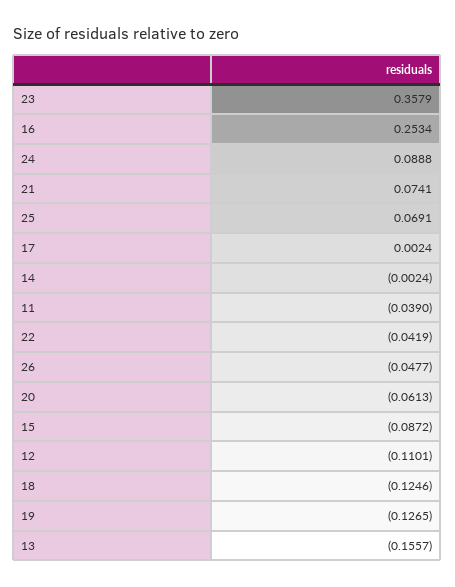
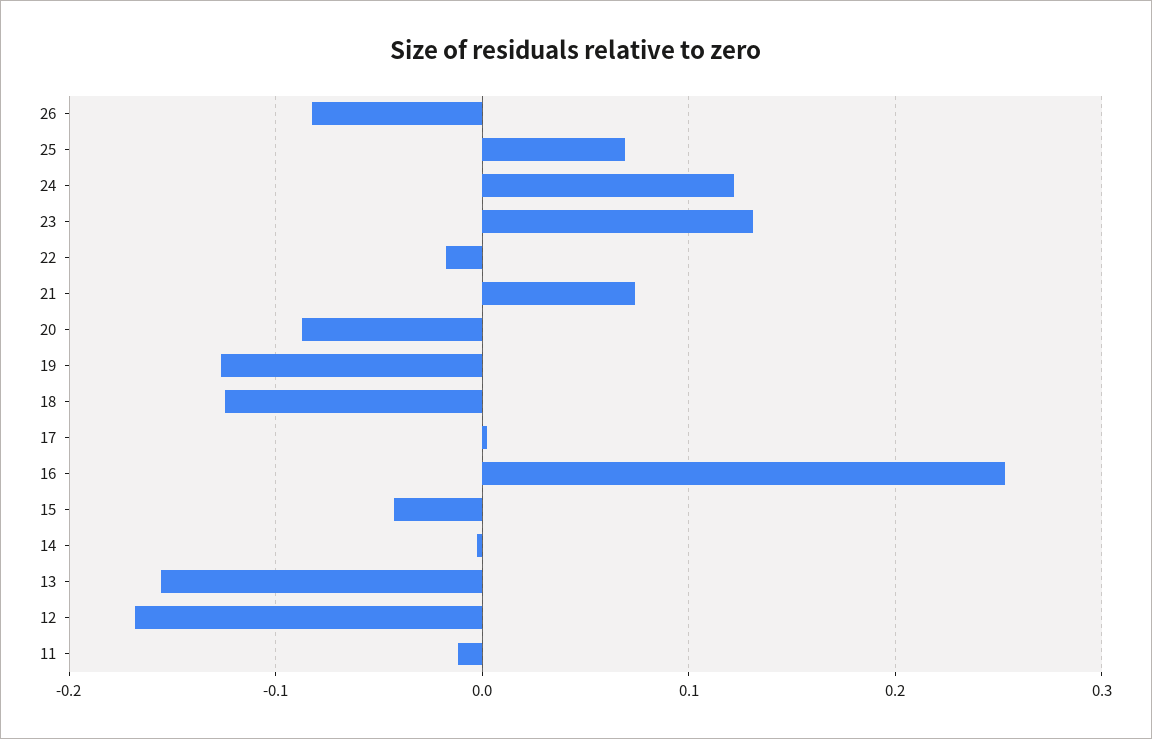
23: 0.3579 -> 0.13
24: 0.0888 -> 0.12
11: -0.039 -> -0.01
22: -0.0419 -> -0.02
26: -0.0477 -> -0.08
20: -0.0613 -> -0.09
15: -0.0872 -> -0.04
12: -0.1101 -> -0.17

